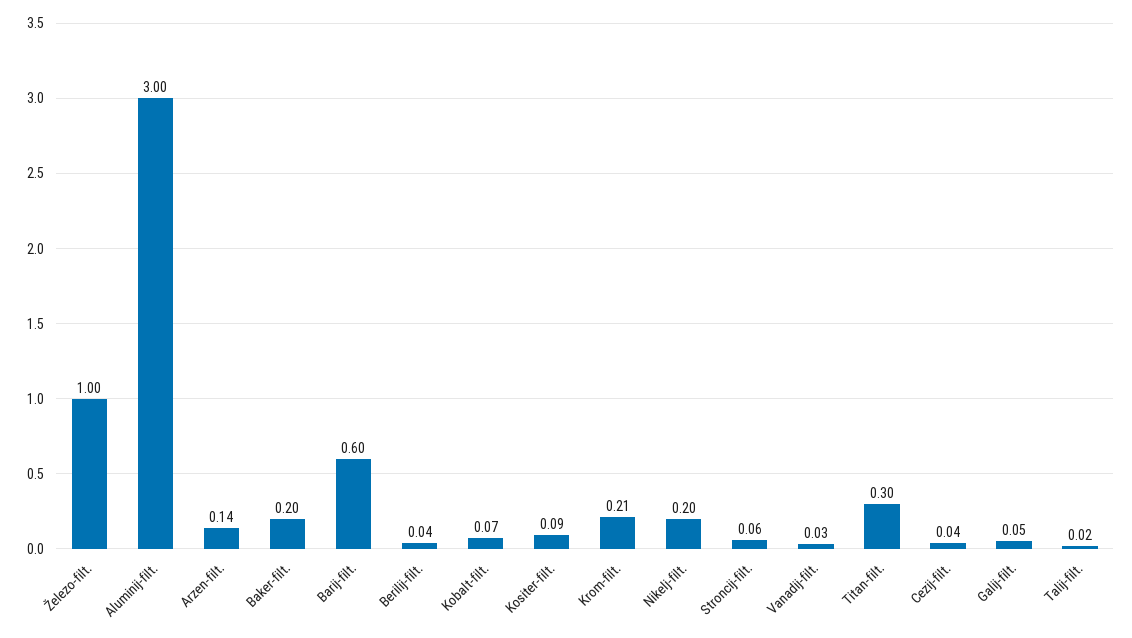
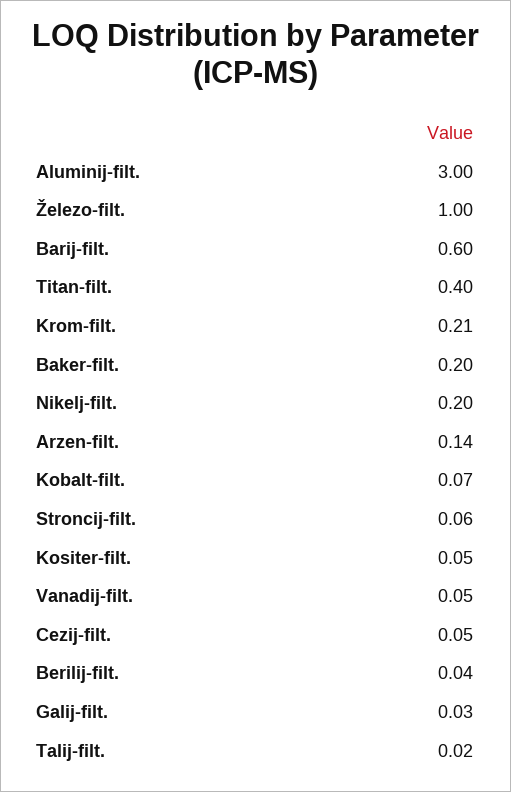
Kositer-filt.: 0.09 -> 0.05
Vanadij-filt.: 0.03 -> 0.05
Titan-filt.: 0.3 -> 0.4
Cezij-filt.: 0.04 -> 0.05
Galij-filt.: 0.05 -> 0.03

